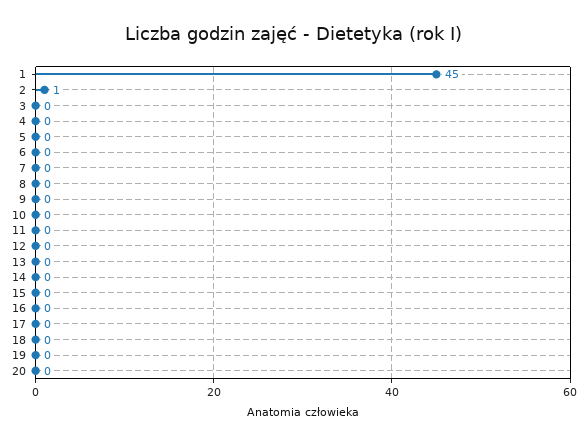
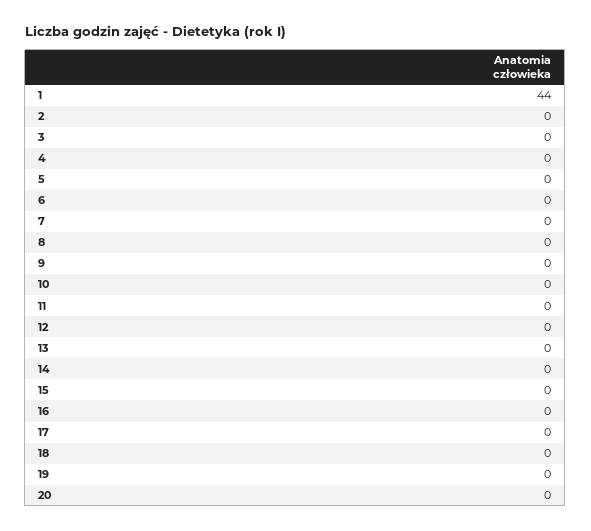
1: 45 -> 44
2: 1 -> 0

